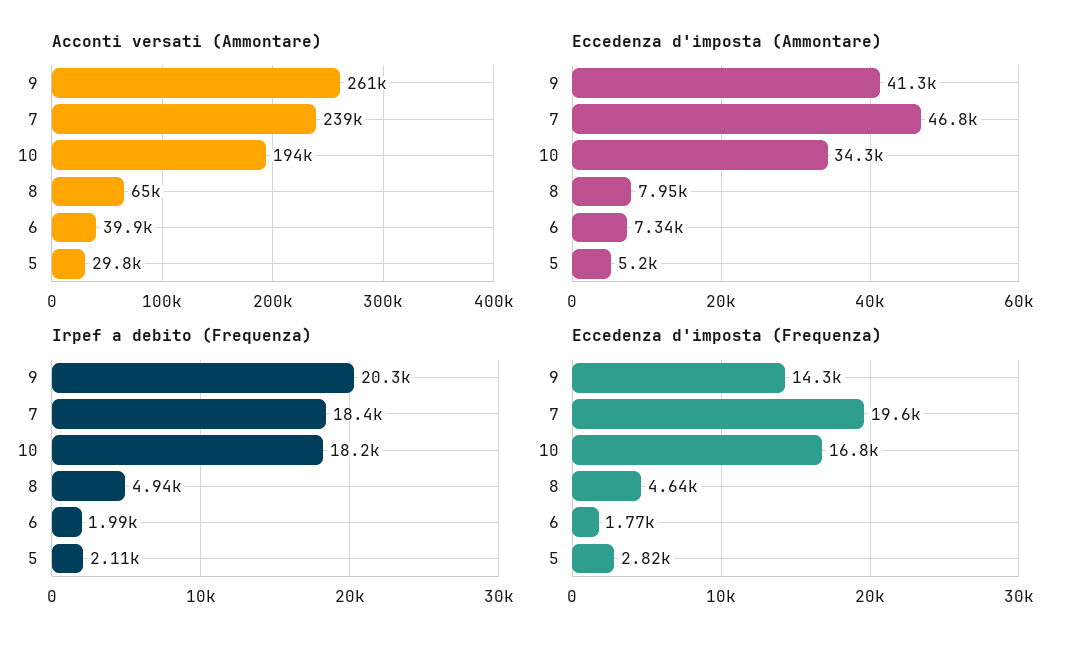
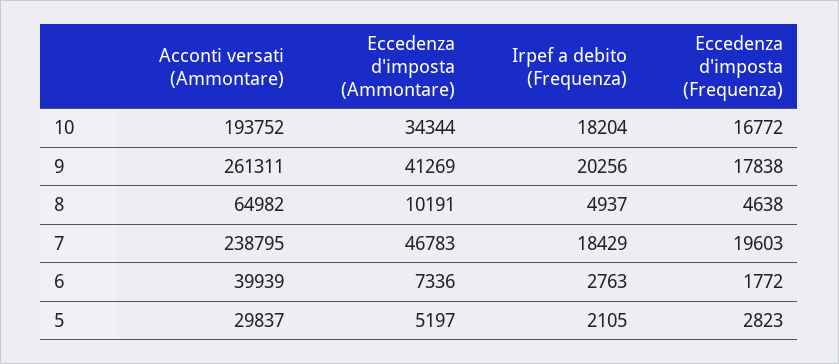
Eccedenza d'imposta (Ammontare), 8: 7950 -> 10191
Irpef a debito (Frequenza), 6: 1990 -> 2763
Eccedenza d'imposta (Frequenza), 9: 14300 -> 17838

